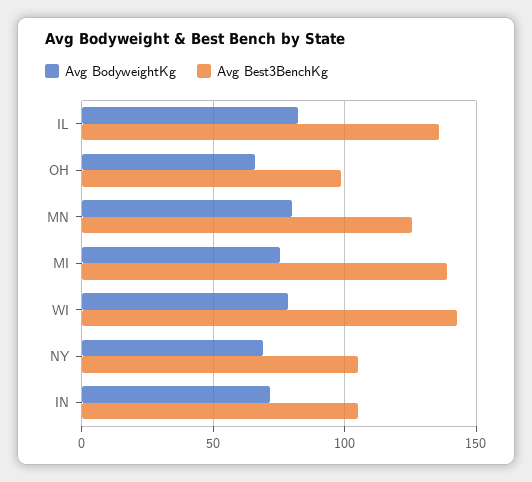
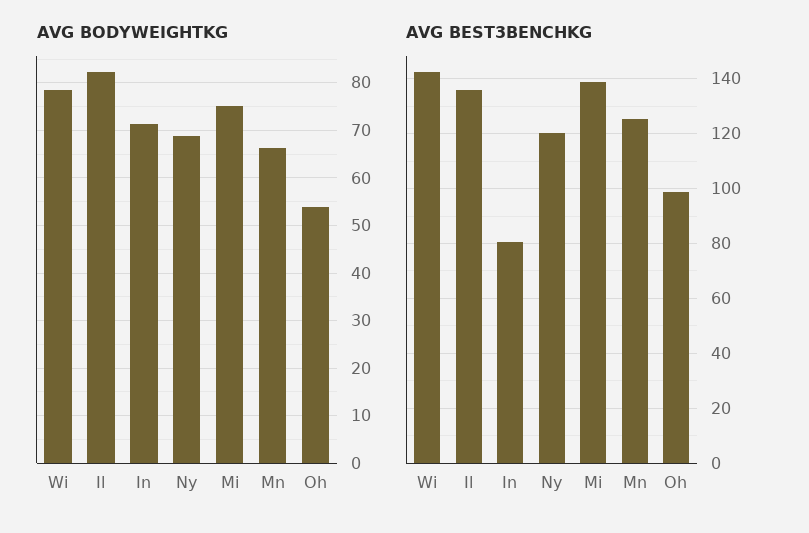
Avg BodyweightKg, OH: 65 -> 54
Avg BodyweightKg, MN: 80 -> 66
Avg Best3BenchKg, NY: 105 -> 120
Avg Best3BenchKg, IN: 105 -> 80

